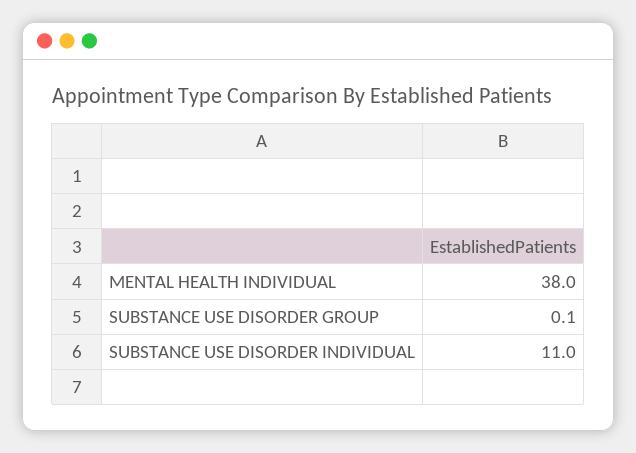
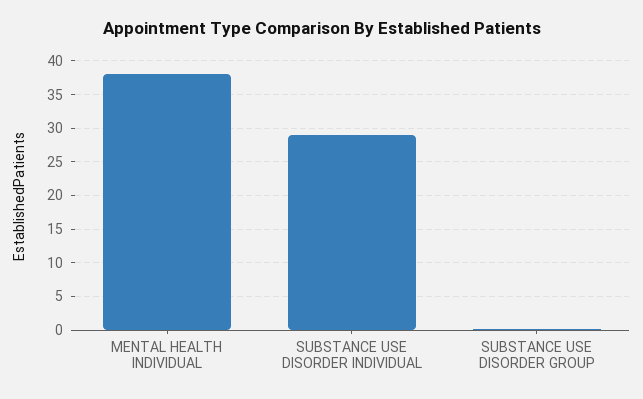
SUBSTANCE USE DISORDER INDIVIDUAL: 11 -> 29

